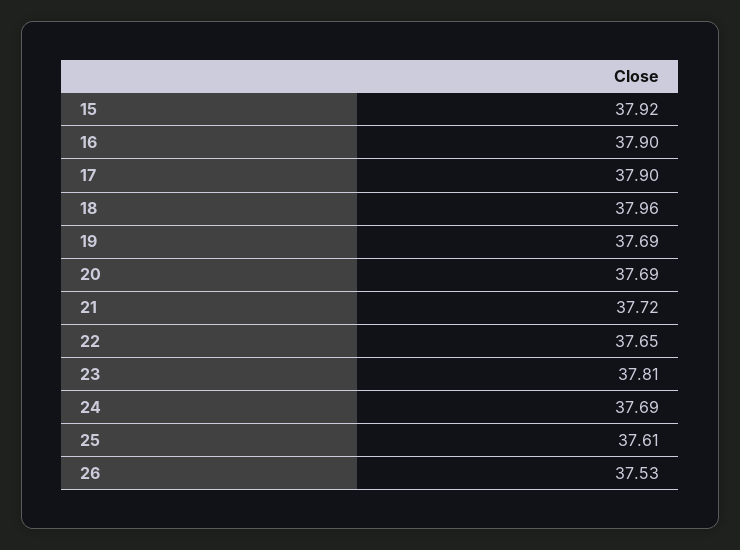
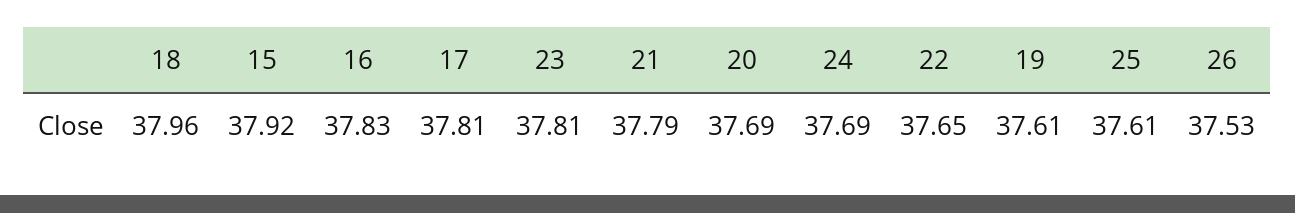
16: 37.9 -> 37.83
17: 37.9 -> 37.81
19: 37.69 -> 37.61
21: 37.72 -> 37.79

